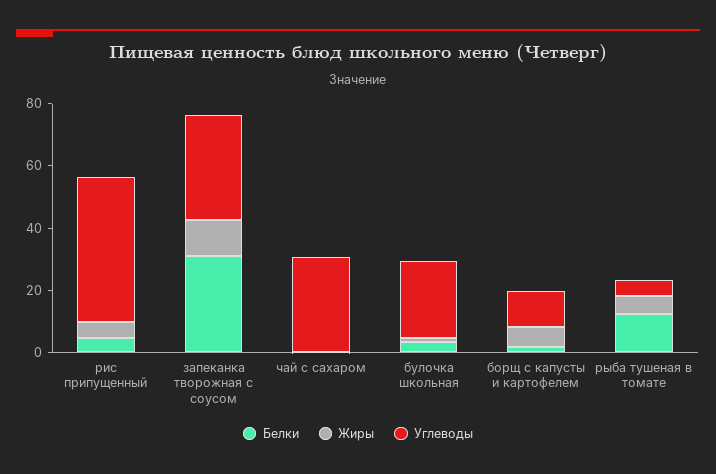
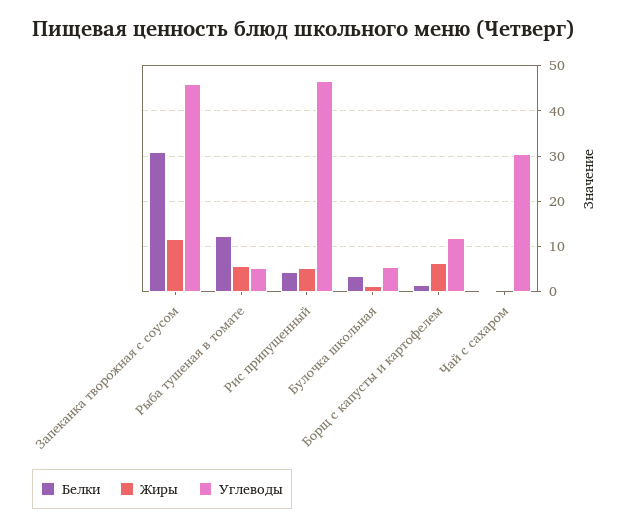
Углеводы, запеканка творожная с соусом: 35 -> 46
Углеводы, булочка школьная: 25 -> 6

